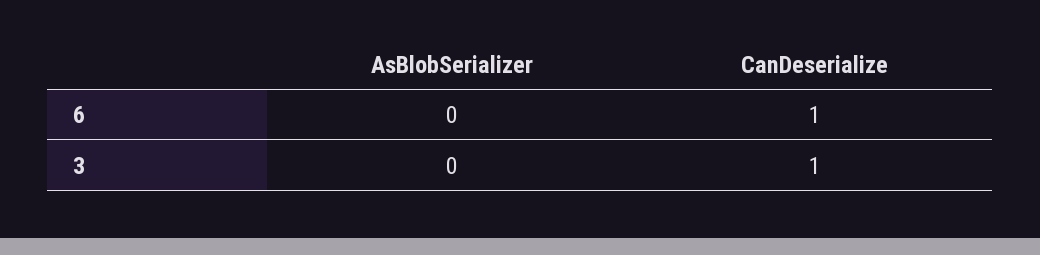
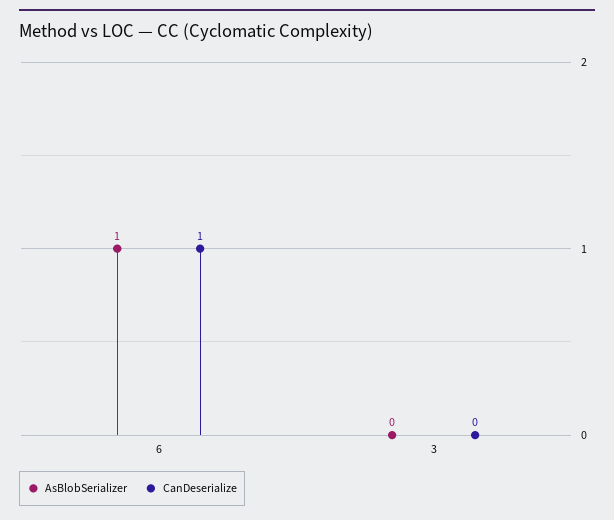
AsBlobSerializer, 6: 0 -> 1
CanDeserialize, 3: 1 -> 0

